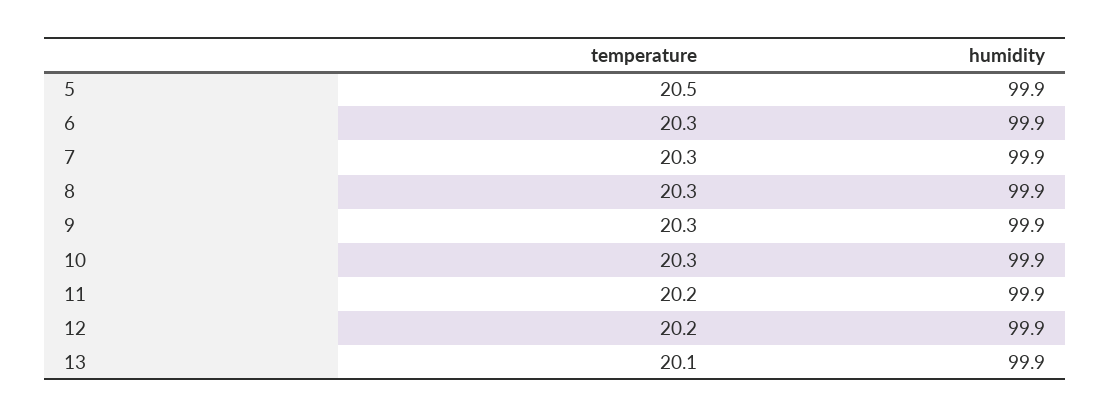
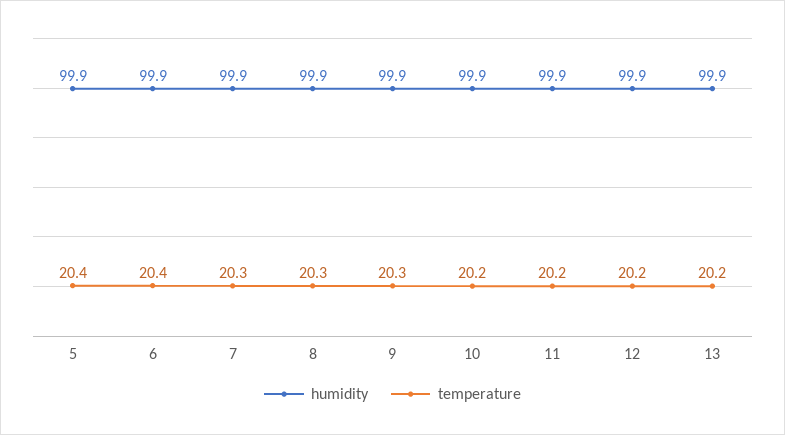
temperature, 5: 20.5 -> 20.4
temperature, 6: 20.3 -> 20.4
temperature, 10: 20.3 -> 20.2
temperature, 13: 20.1 -> 20.2

